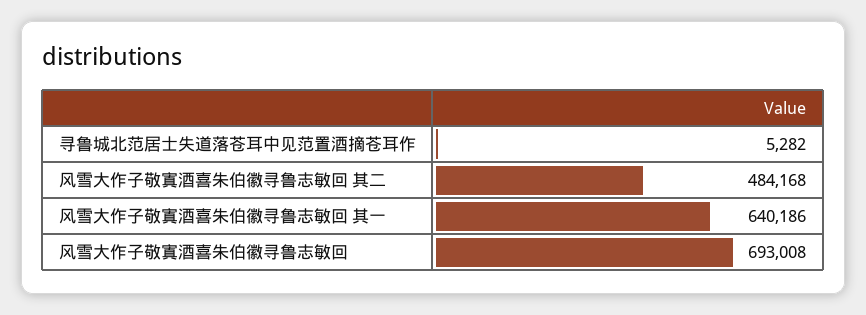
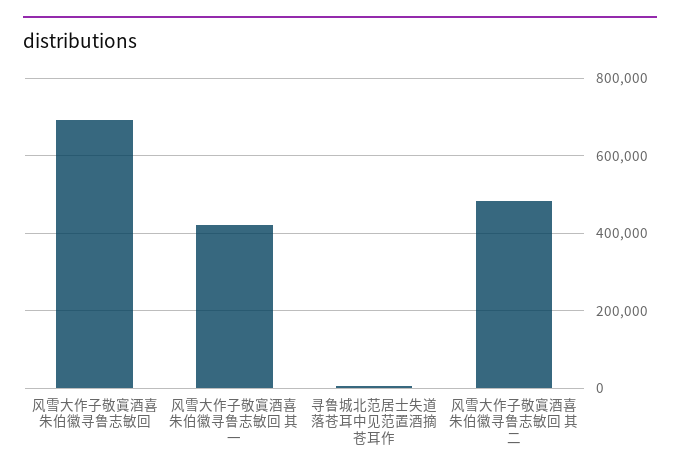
风雪大作子敬寘酒喜朱伯徽寻鲁志敏回 其一: 640186 -> 420000

